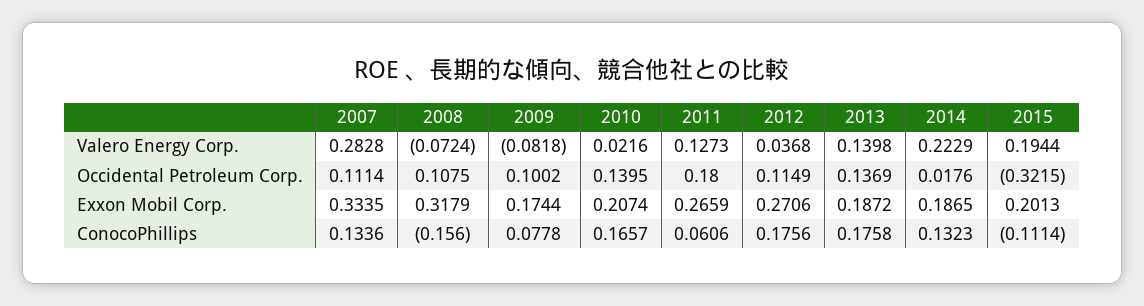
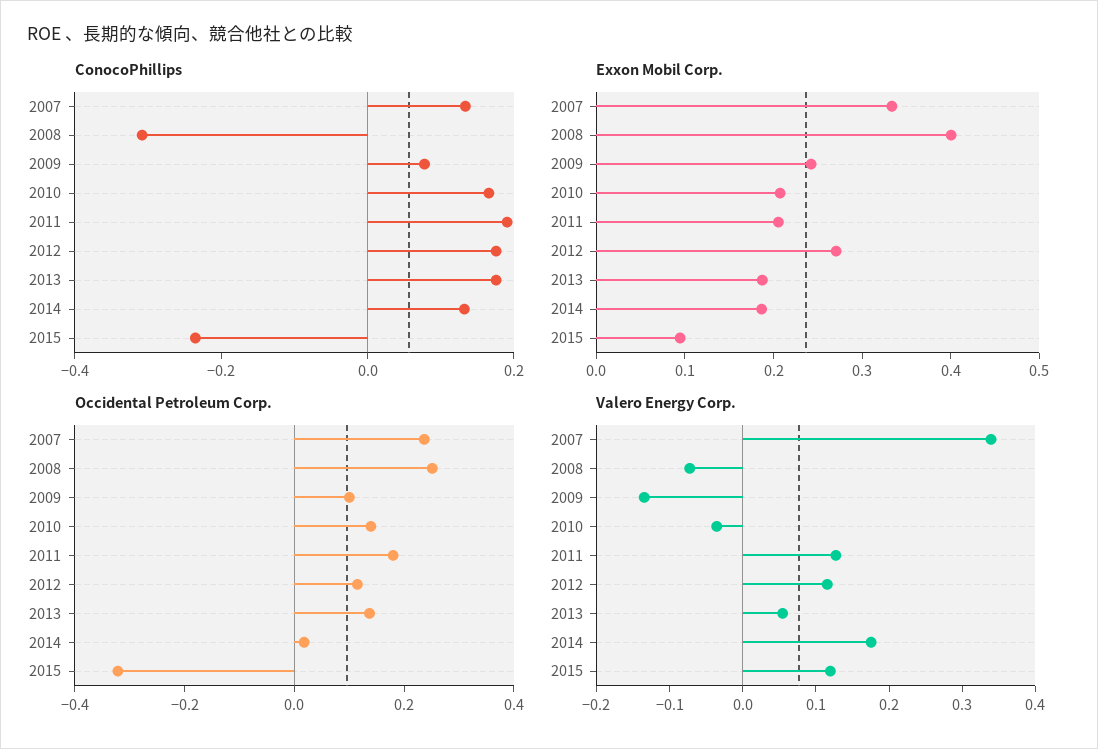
Valero Energy Corp., 2007: 0.2828 -> 0.34
Valero Energy Corp., 2009: -0.0818 -> -0.14
Valero Energy Corp., 2010: 0.0216 -> -0.04
Valero Energy Corp., 2012: 0.0368 -> 0.12
Valero Energy Corp., 2013: 0.1398 -> 0.06
Valero Energy Corp., 2014: 0.2229 -> 0.18
Valero Energy Corp., 2015: 0.1944 -> 0.12
Occidental Petroleum Corp., 2007: 0.1114 -> 0.25
Occidental Petroleum Corp., 2008: 0.1075 -> 0.25
Exxon Mobil Corp., 2008: 0.3179 -> 0.4
Exxon Mobil Corp., 2009: 0.1744 -> 0.24
Exxon Mobil Corp., 2011: 0.2659 -> 0.2
Exxon Mobil Corp., 2015: 0.2013 -> 0.1
ConocoPhillips, 2008: -0.156 -> -0.3
ConocoPhillips, 2011: 0.0606 -> 0.2
ConocoPhillips, 2015: -0.1114 -> -0.25

